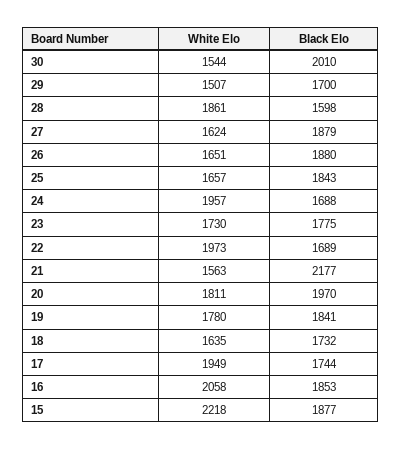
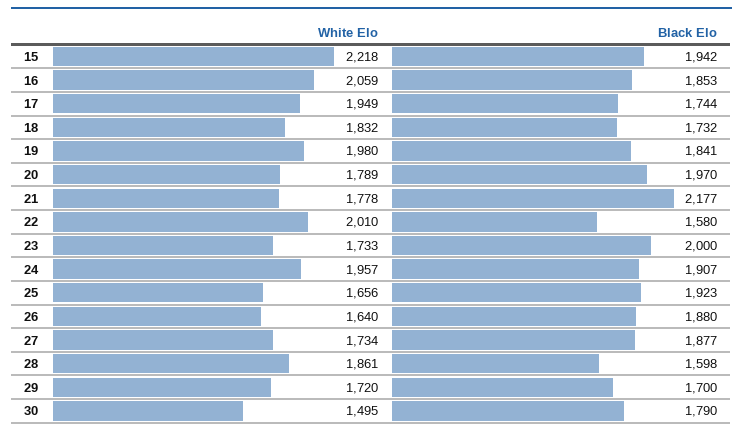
White Elo, 30: 1544 -> 1495
Black Elo, 30: 2010 -> 1790
White Elo, 29: 1507 -> 1720
White Elo, 27: 1624 -> 1734
Black Elo, 27: 1879 -> 1877
White Elo, 26: 1651 -> 1640
White Elo, 25: 1657 -> 1656
Black Elo, 25: 1843 -> 1923
Black Elo, 24: 1688 -> 1907
White Elo, 23: 1730 -> 1733
Black Elo, 23: 1775 -> 2000
White Elo, 22: 1973 -> 2010
Black Elo, 22: 1689 -> 1580
White Elo, 21: 1563 -> 1778
White Elo, 20: 1811 -> 1789
White Elo, 19: 1780 -> 1980
White Elo, 18: 1635 -> 1832
White Elo, 16: 2058 -> 2059
Black Elo, 15: 1877 -> 1942

